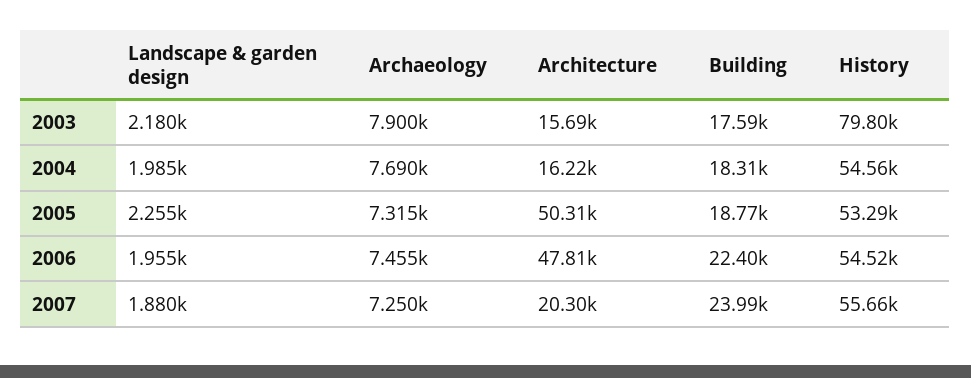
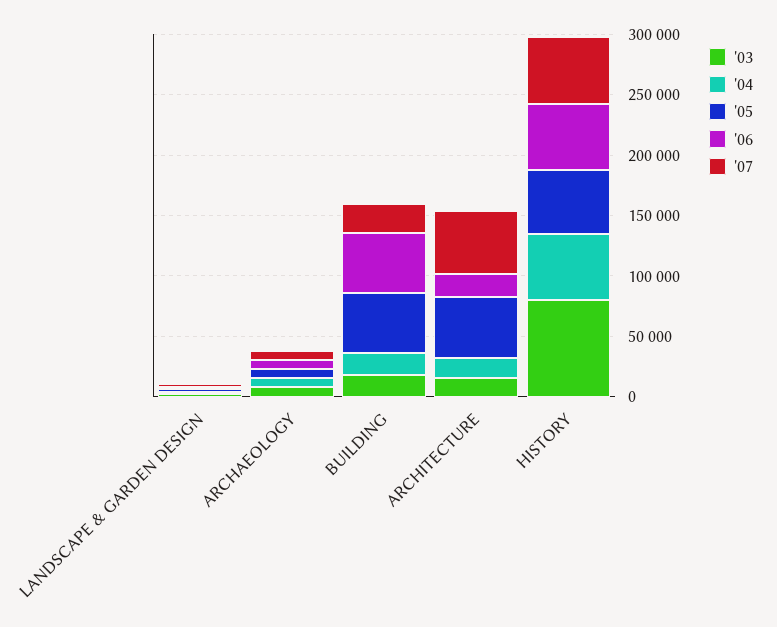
2005, Building: 18770 -> 50000
2006, Architecture: 47810 -> 20000
2006, Building: 22400 -> 50000
2007, Architecture: 20300 -> 50000

